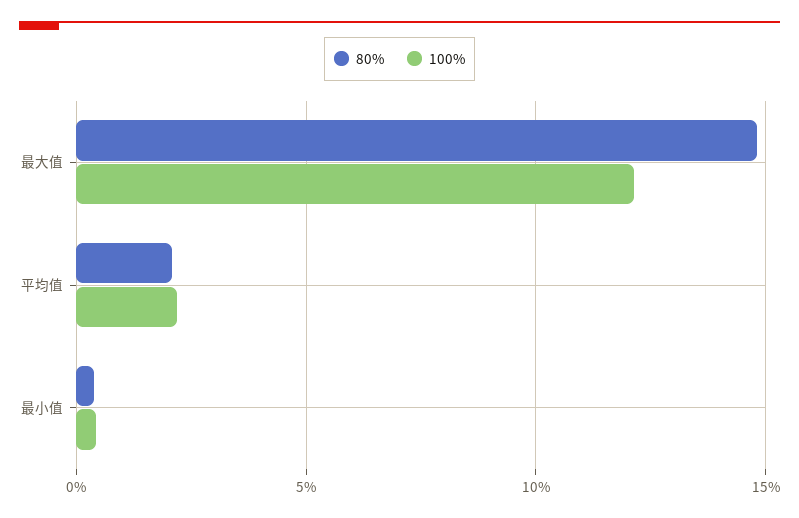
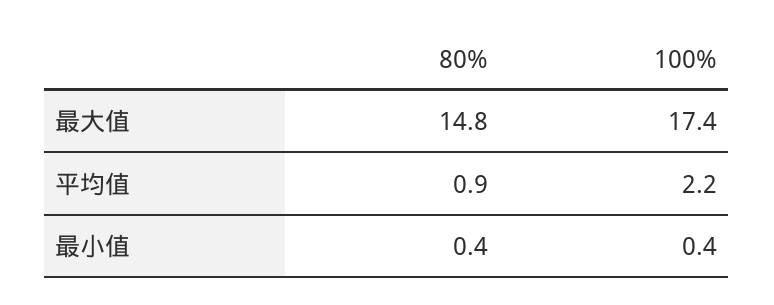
100%, 最大值: 12 -> 17.4
80%, 平均值: 2 -> 0.9

